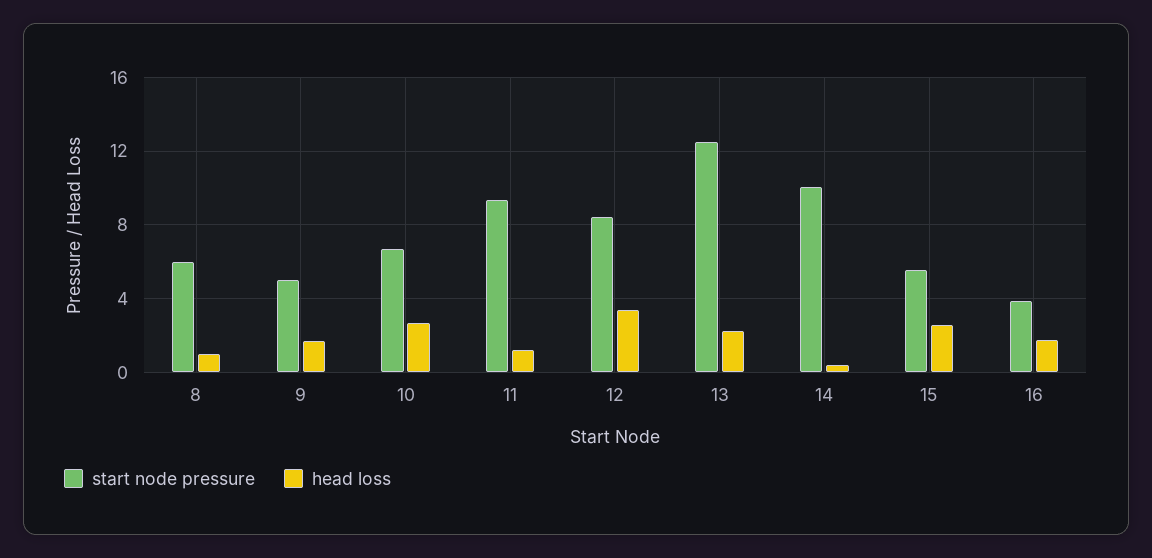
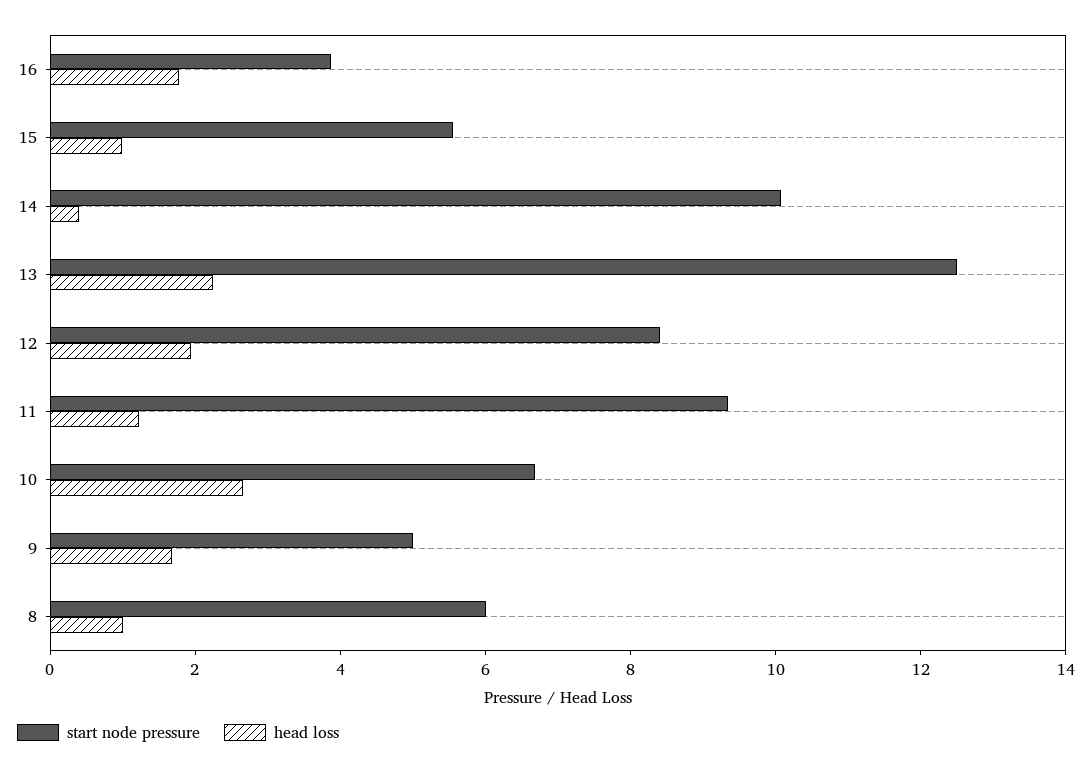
head loss, 12: 3.5 -> 2
head loss, 15: 2.5 -> 1

